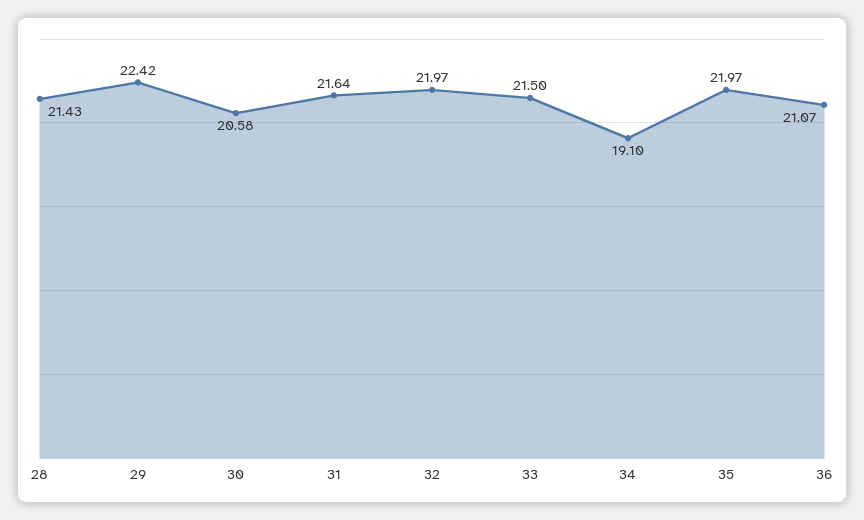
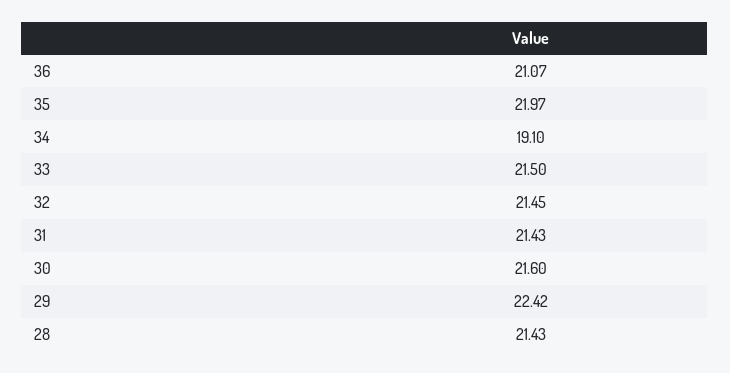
30: 20.58 -> 21.6
31: 21.64 -> 21.43
32: 21.97 -> 21.45

